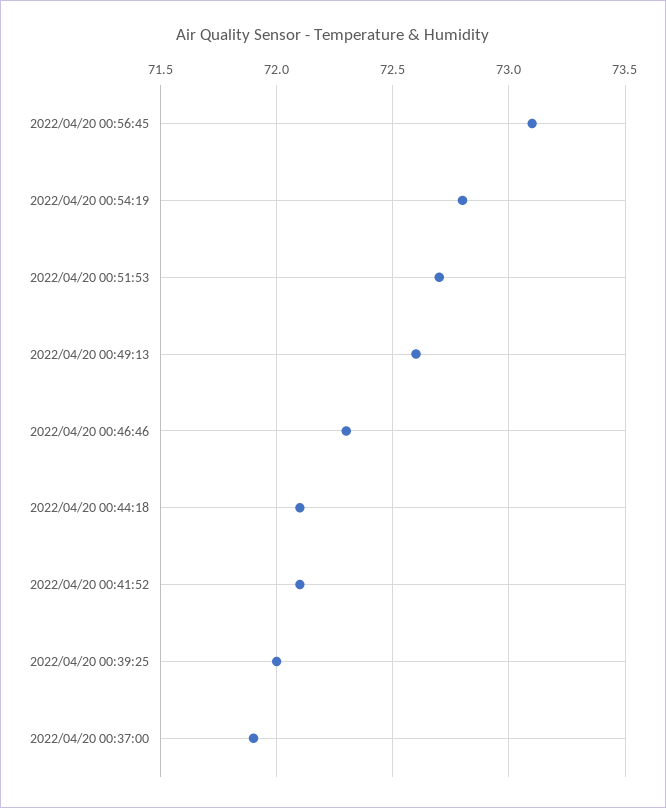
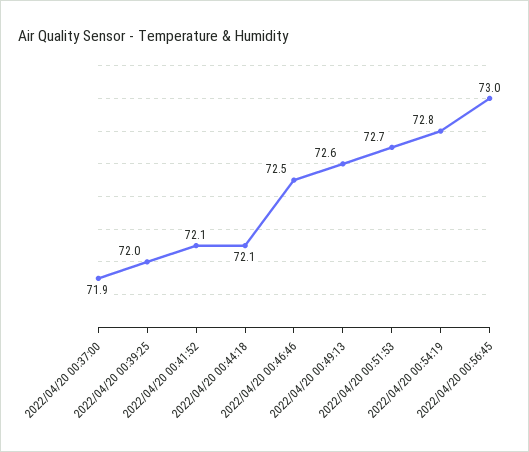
2022/04/20 00:56:45: 73.1 -> 73
2022/04/20 00:46:46: 72.3 -> 72.5

